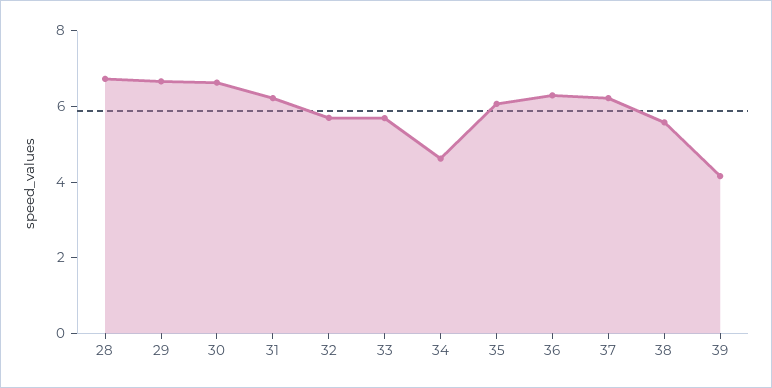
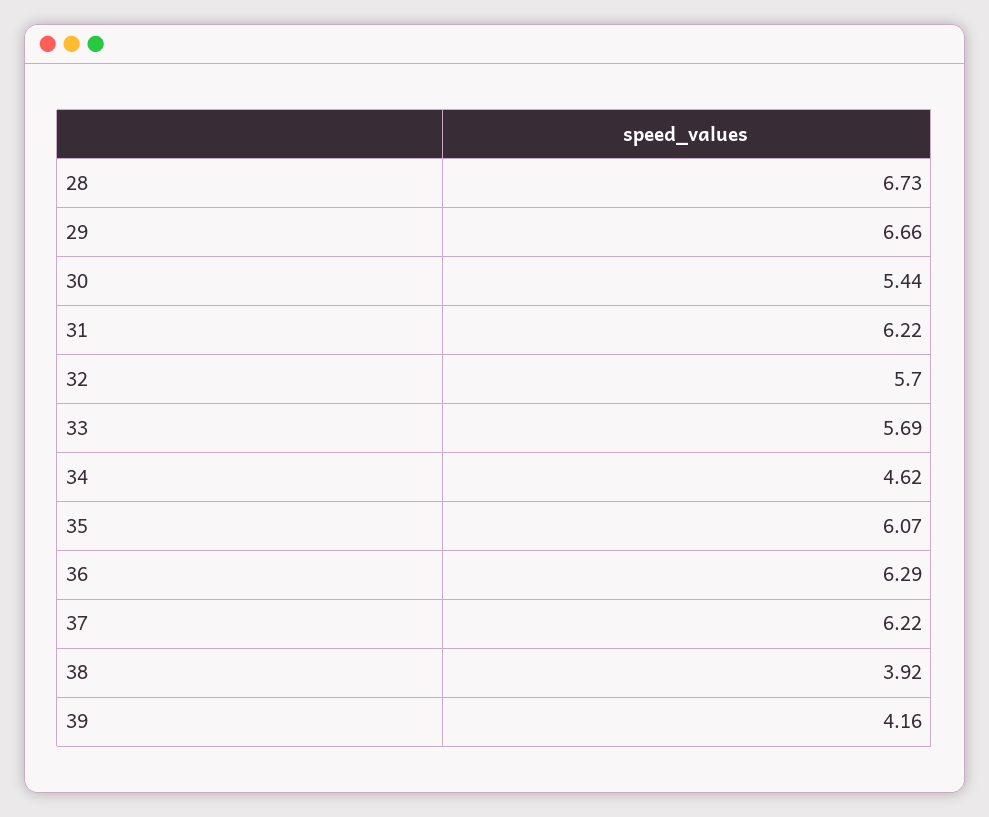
30: 6.5 -> 5.44
38: 5.5 -> 3.92

